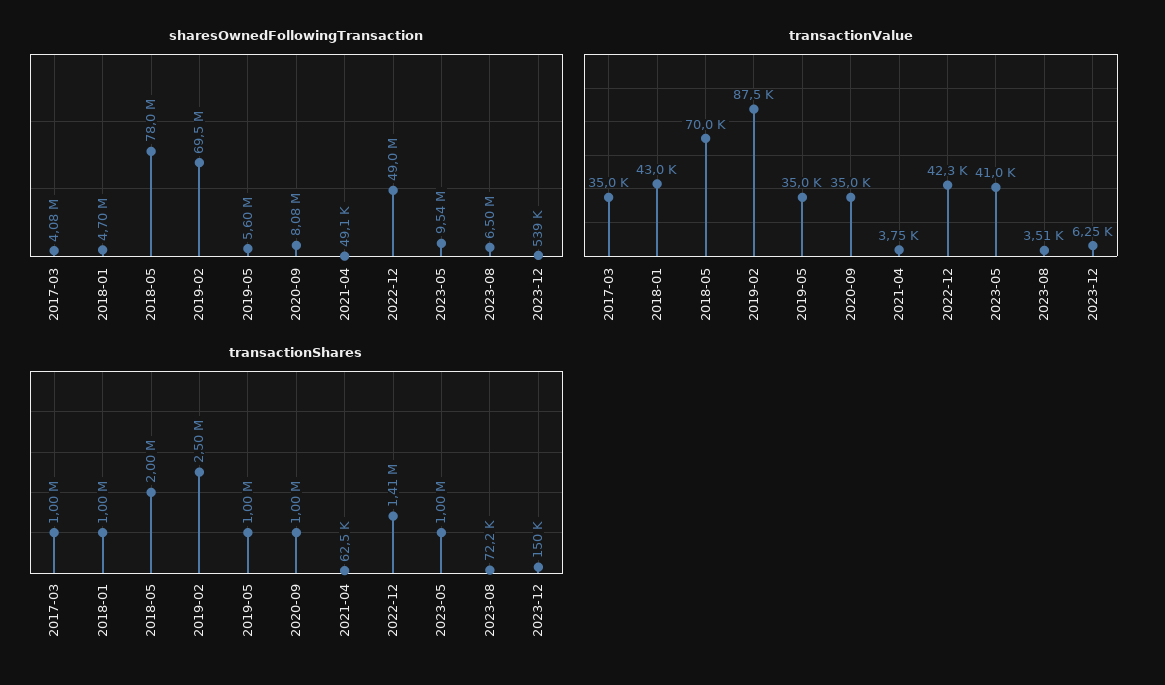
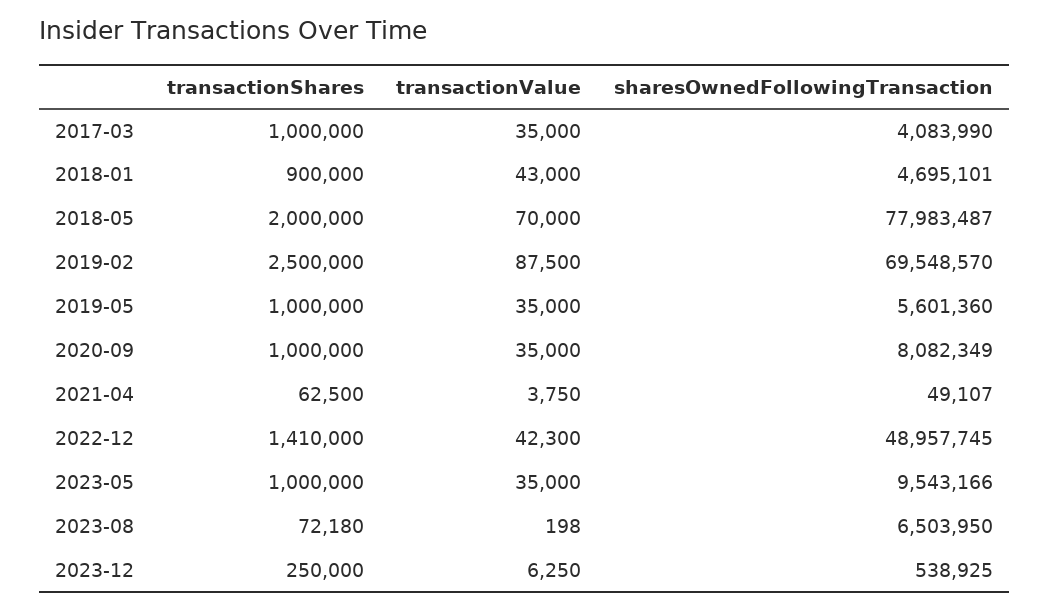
transactionValue, 2023-05: 41000 -> 35000
transactionValue, 2023-08: 3510 -> 198
transactionShares, 2018-01: 1000000 -> 900000
transactionShares, 2023-12: 150000 -> 250000

